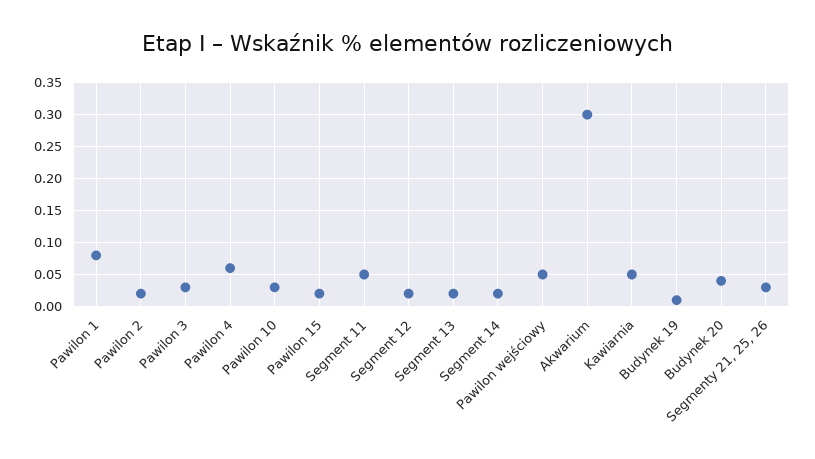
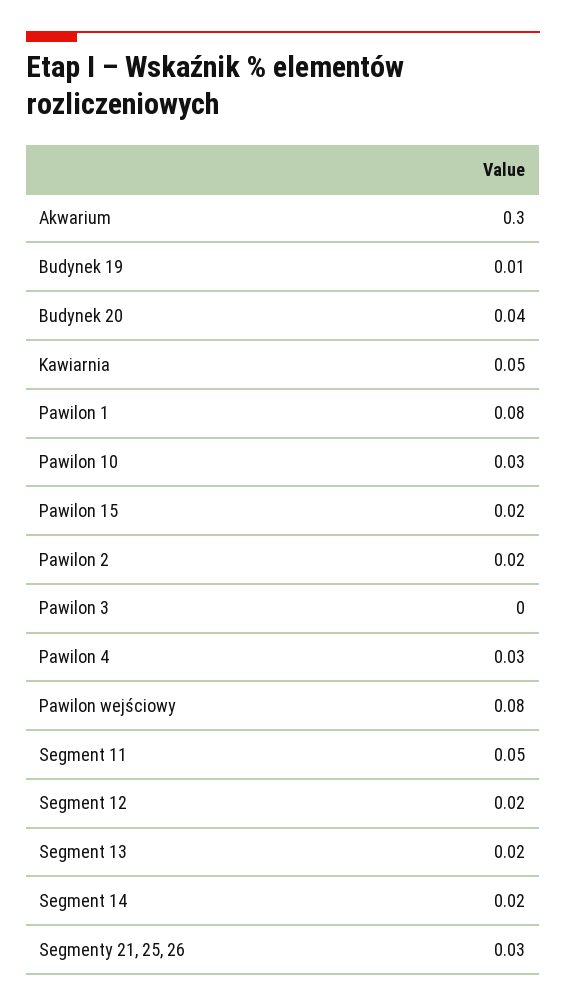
Pawilon 3: 0.03 -> 0
Pawilon 4: 0.06 -> 0.03
Pawilon wejściowy: 0.05 -> 0.08

